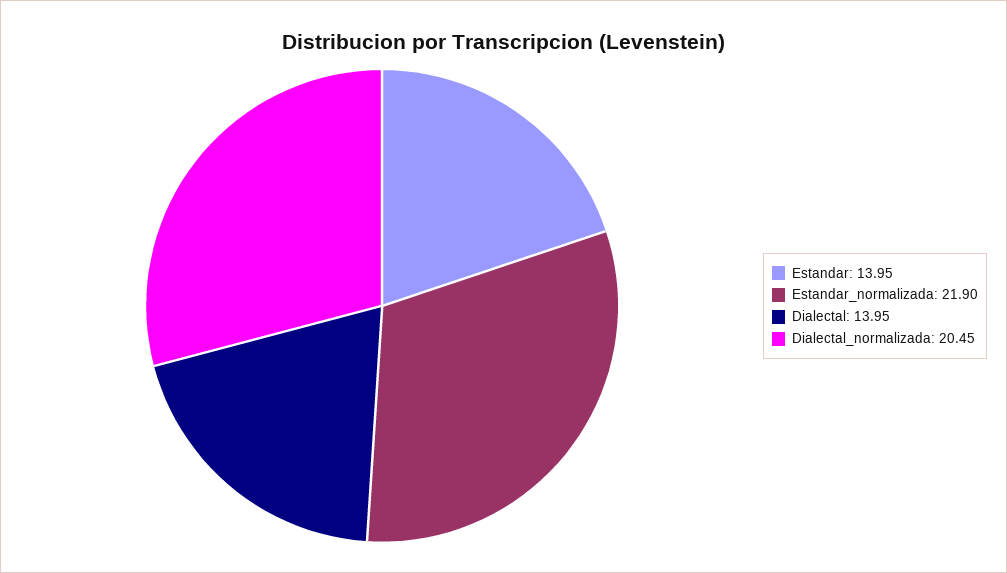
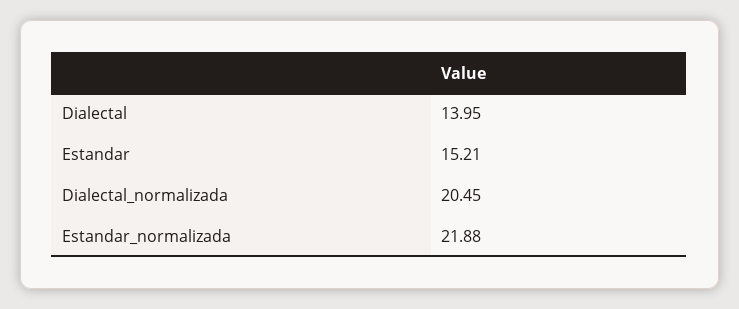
Estandar: 13.95 -> 15.21
Estandar_normalizada: 21.9 -> 21.88

